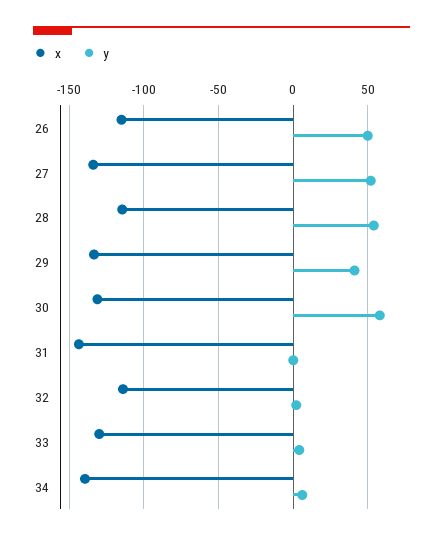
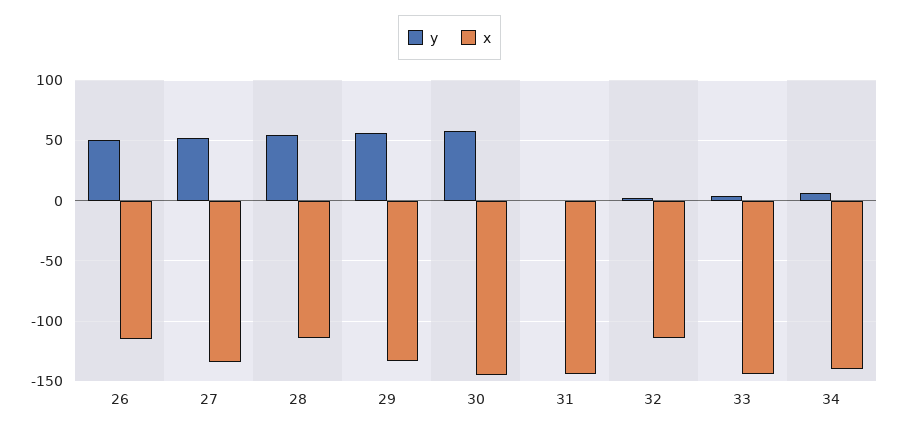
y, 29: 40 -> 55
x, 30: -130 -> -145
x, 33: -130 -> -145

